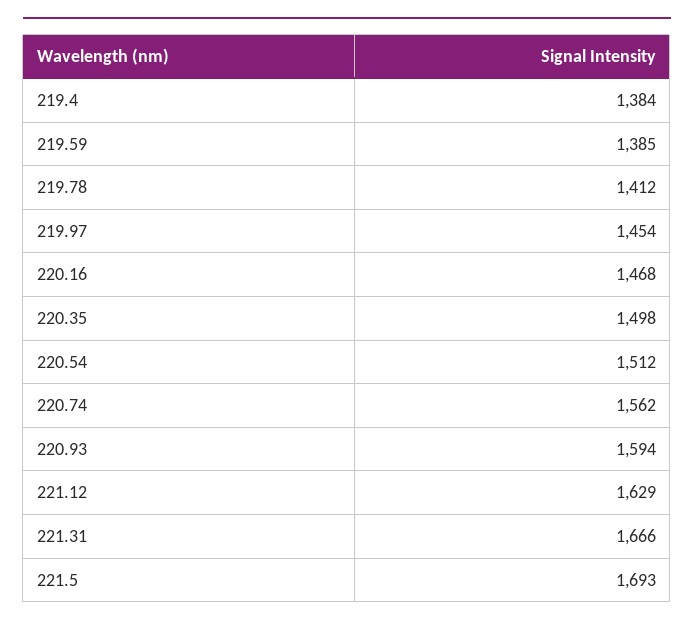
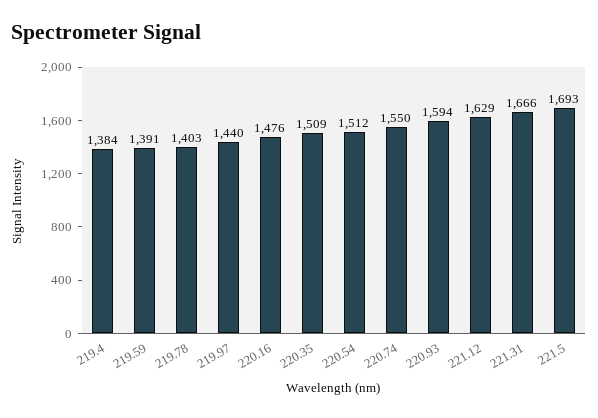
219.59: 1385 -> 1391
219.78: 1412 -> 1403
219.97: 1454 -> 1440
220.16: 1468 -> 1476
220.35: 1498 -> 1509
220.74: 1562 -> 1550

